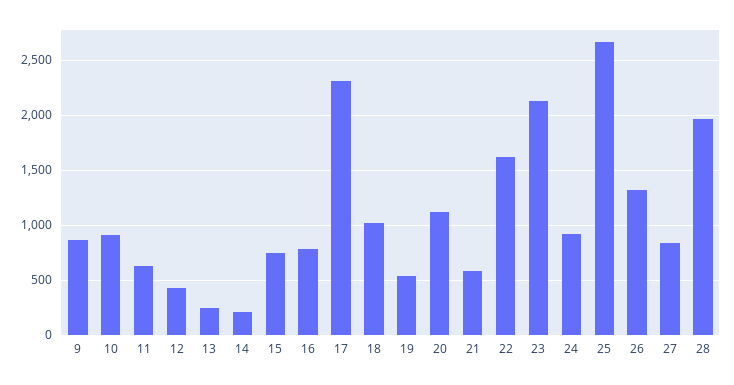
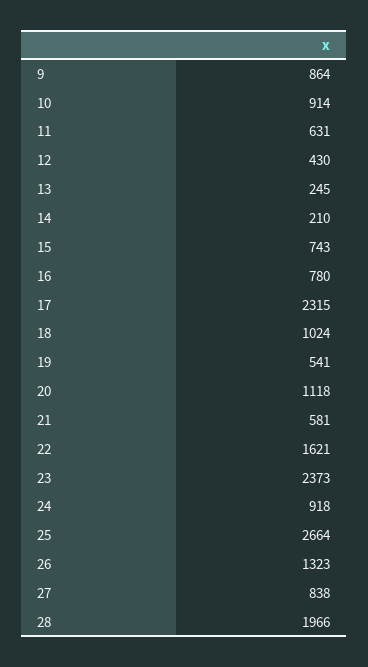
23: 2100 -> 2373

